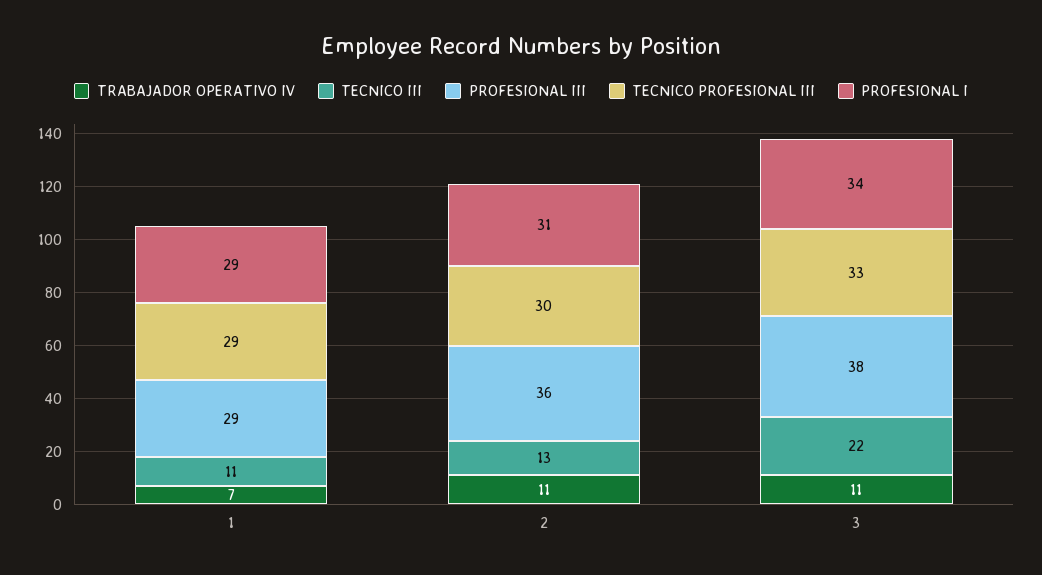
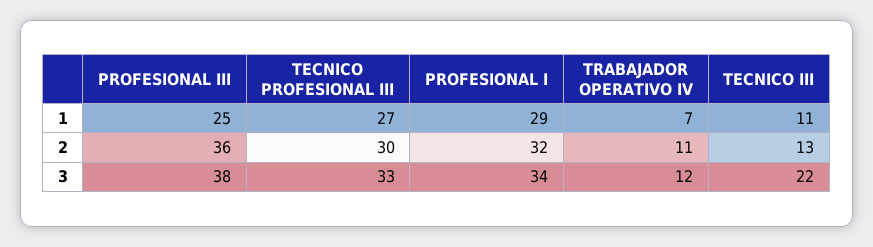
PROFESIONAL III, 1: 29 -> 25
TECNICO PROFESIONAL III, 1: 29 -> 27
PROFESIONAL I, 2: 31 -> 32
TRABAJADOR OPERATIVO IV, 3: 11 -> 12

